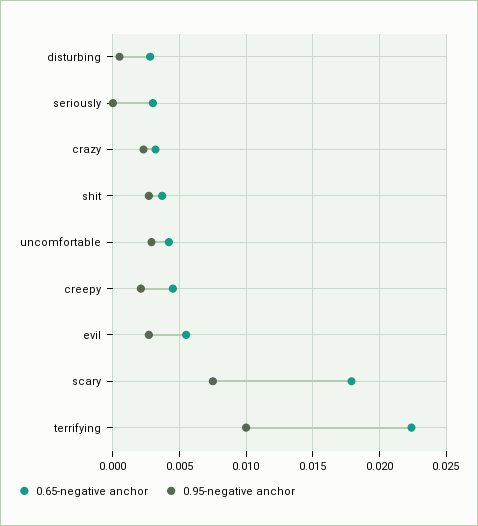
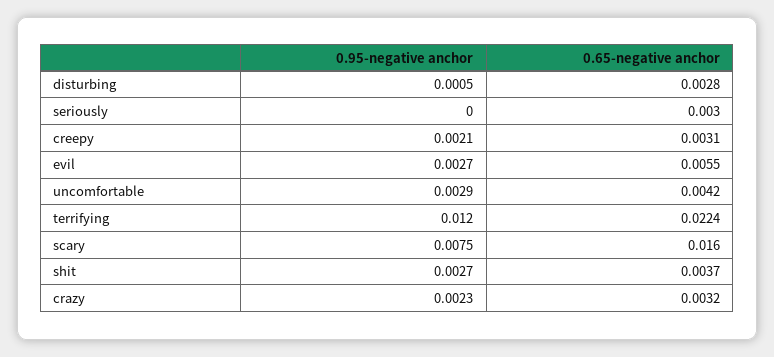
0.65-negative anchor, creepy: 0.0045 -> 0.0031
0.65-negative anchor, scary: 0.018 -> 0.016
0.95-negative anchor, terrifying: 0.01 -> 0.012

